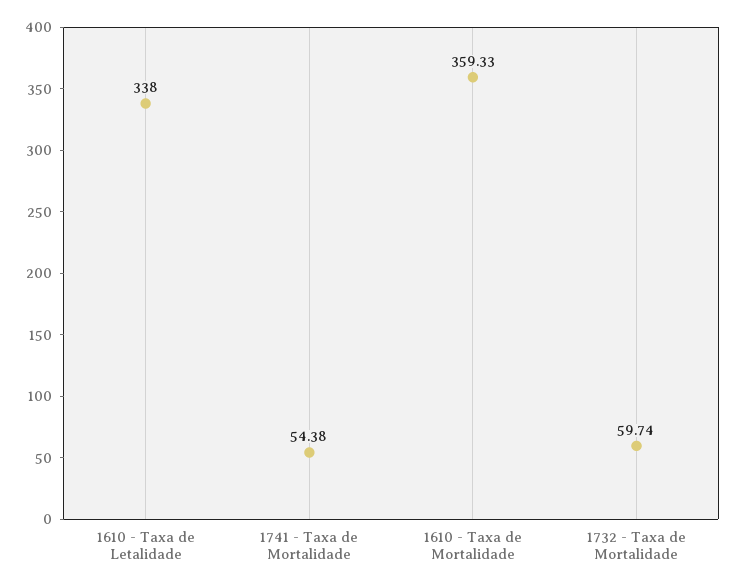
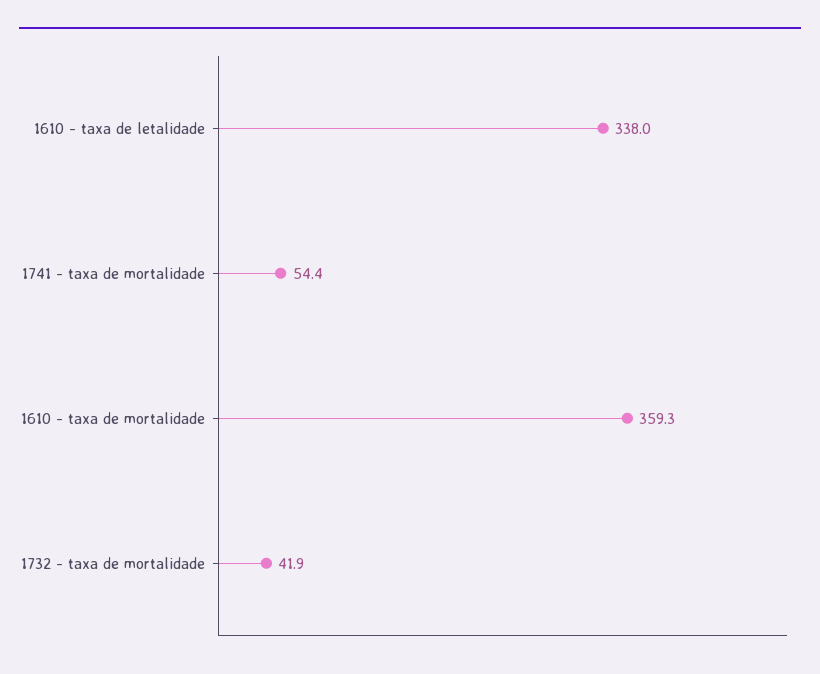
1732 - Taxa de Mortalidade: 59.74 -> 41.9

